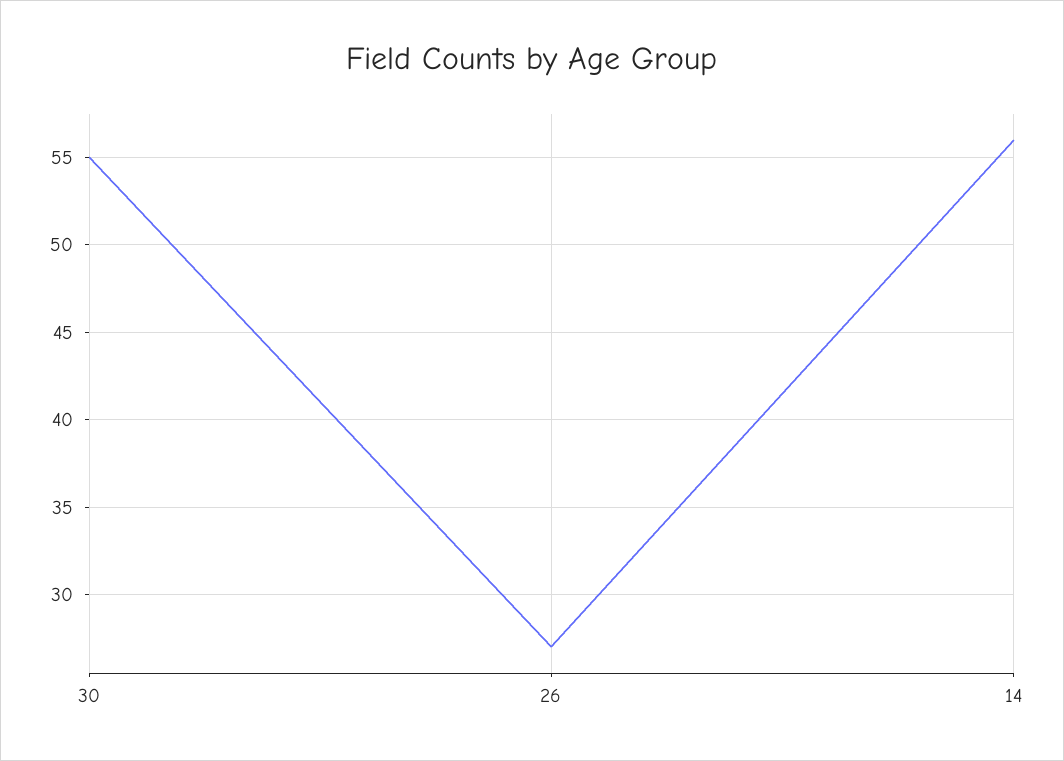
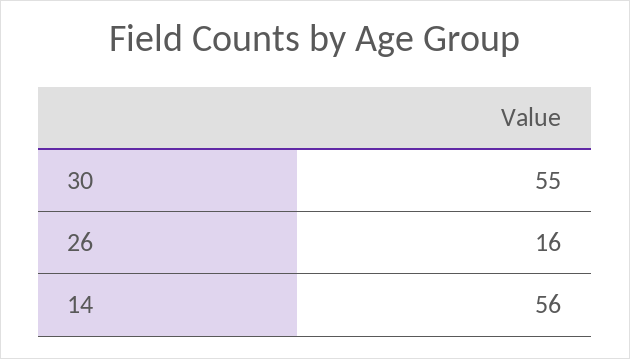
26: 27 -> 16

